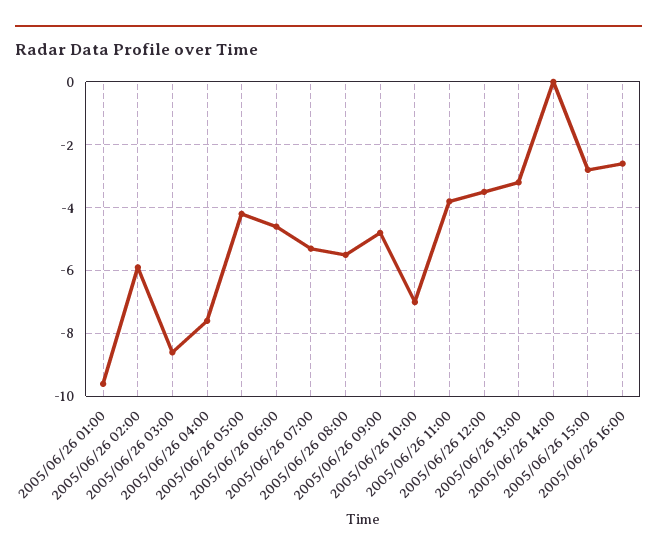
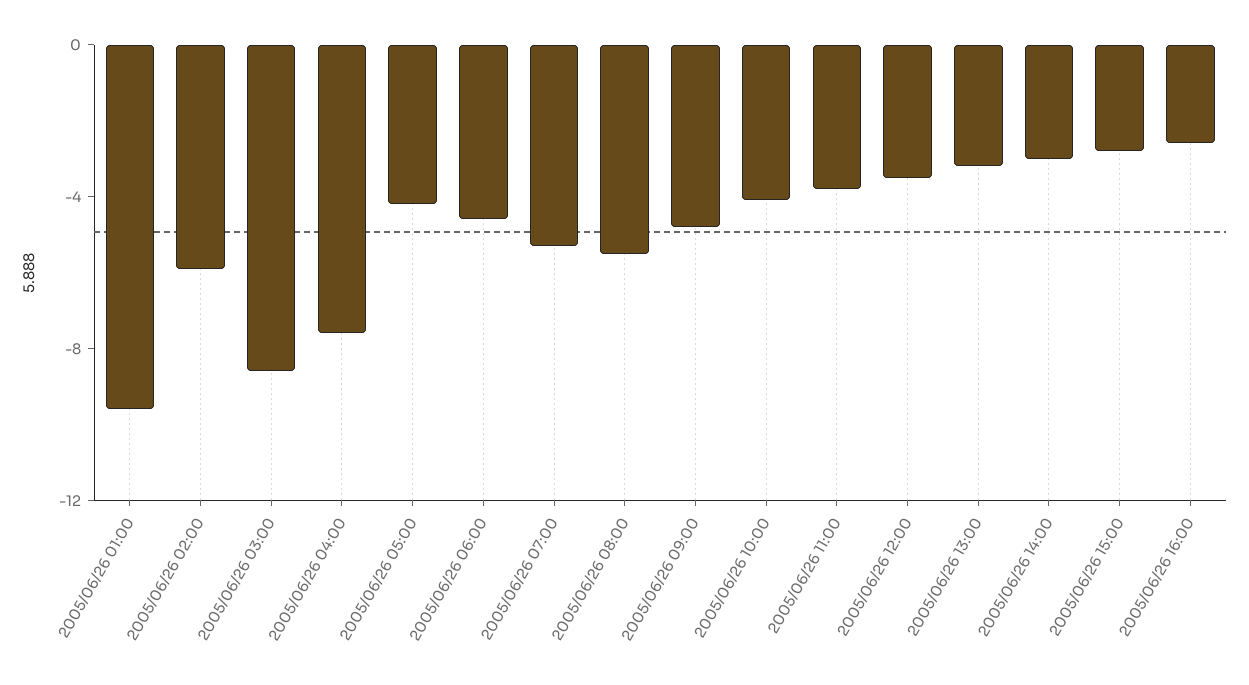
2005/06/26 10:00: -7 -> -4
2005/06/26 14:00: 0 -> -3

